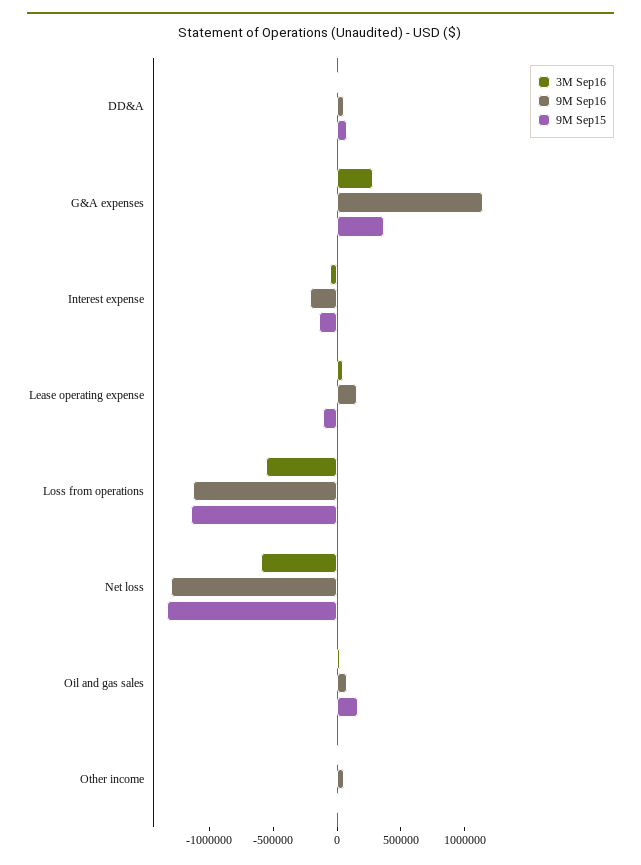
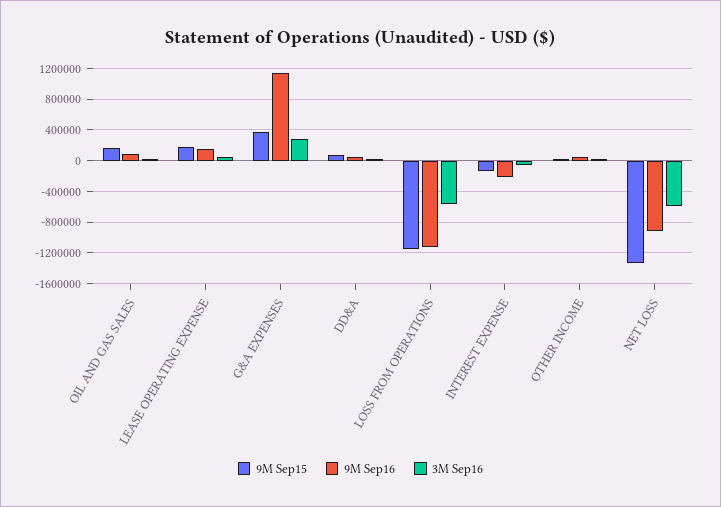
9M Sep15, Lease operating expense: -100000 -> 200000
9M Sep16, Net loss: -1300000 -> -900000

